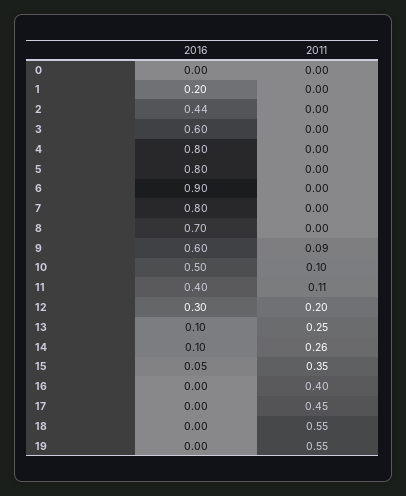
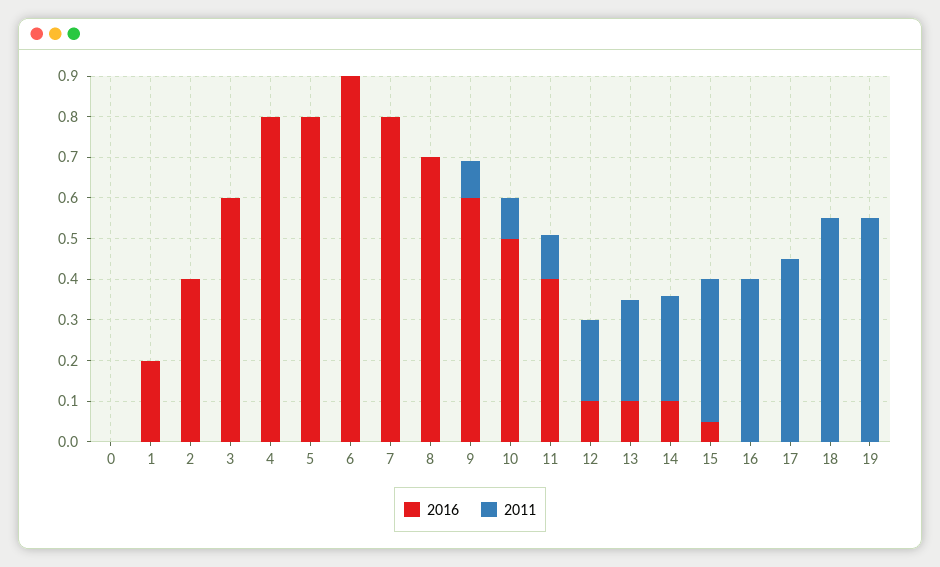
2016, 2: 0.44 -> 0.4
2016, 12: 0.3 -> 0.1

